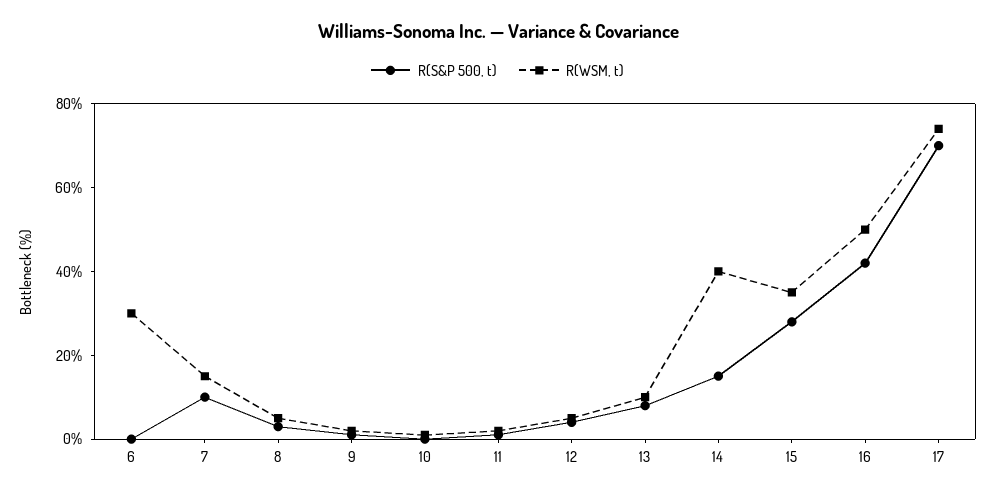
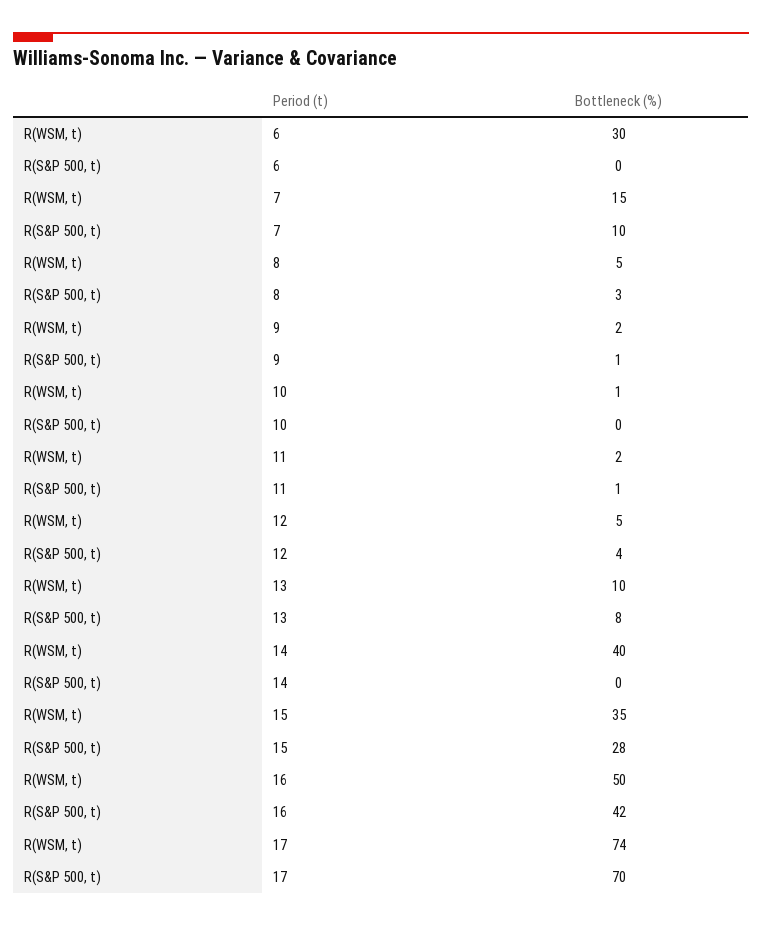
R(S&P 500, t), 14: 15 -> 0

